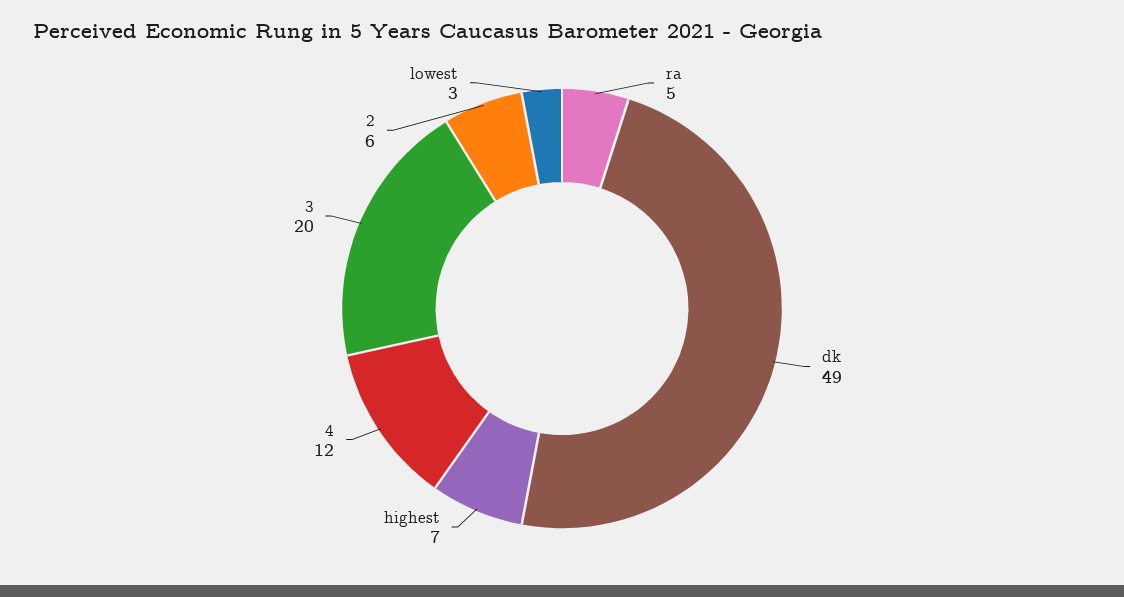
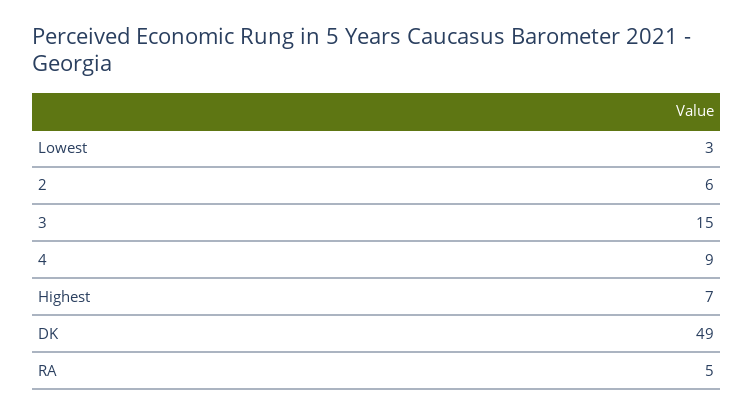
4: 12 -> 9
3: 20 -> 15

